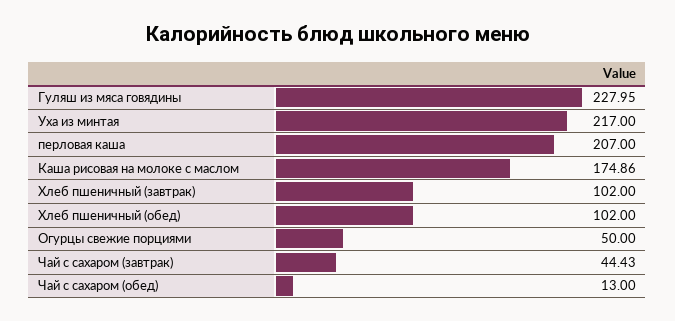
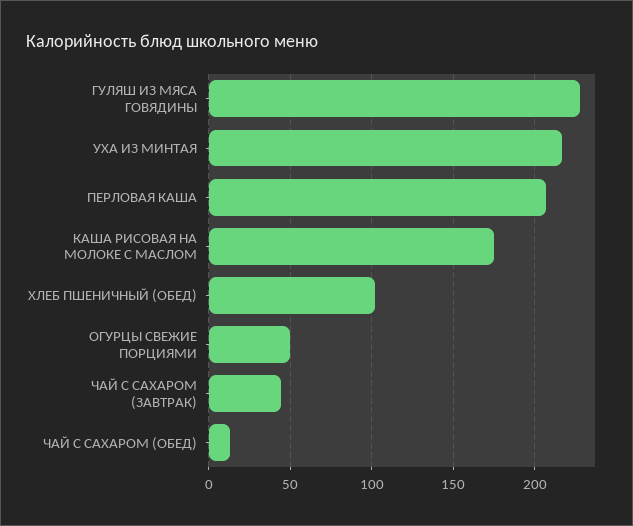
Хлеб пшеничный (завтрак): 102 -> none

